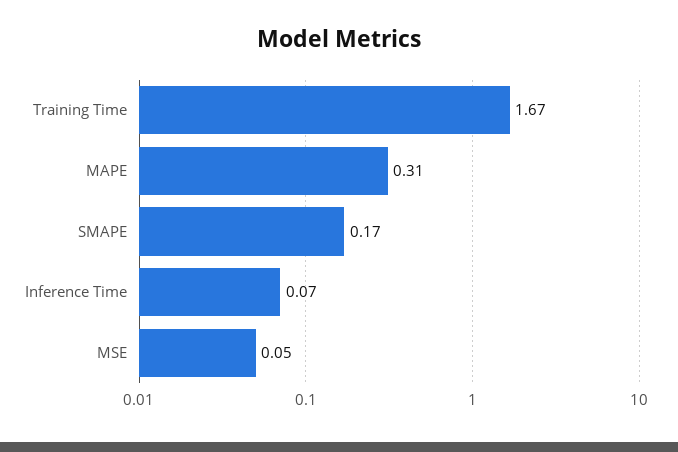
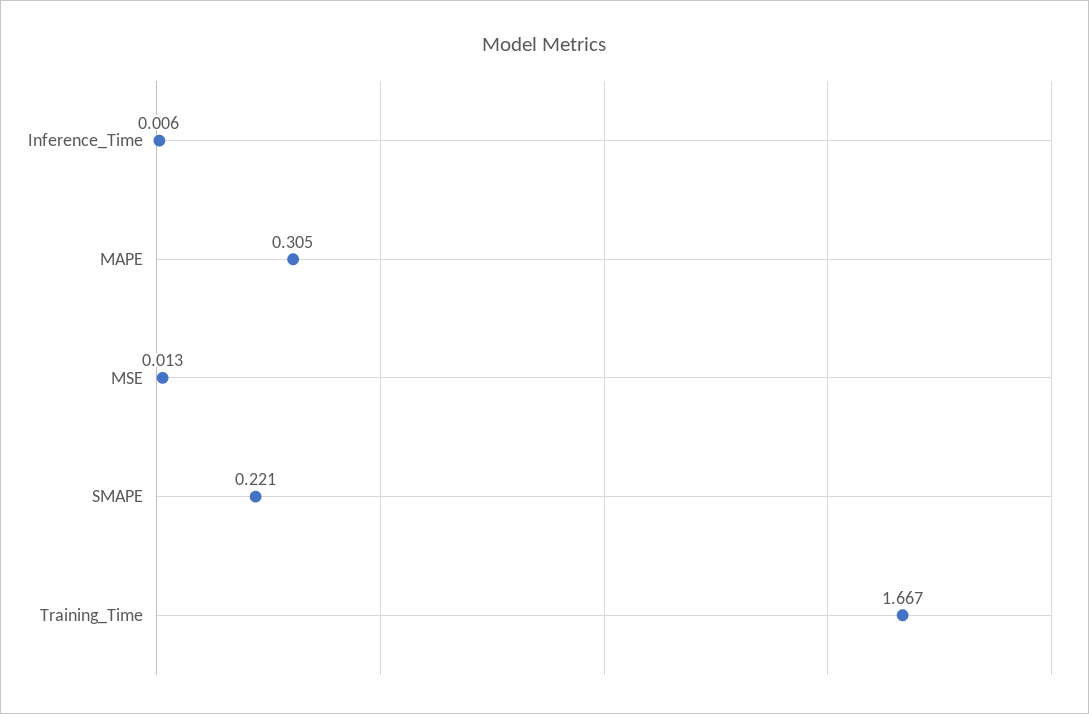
SMAPE: 0.17 -> 0.221
Inference Time: 0.07 -> 0.006
MSE: 0.05 -> 0.013

